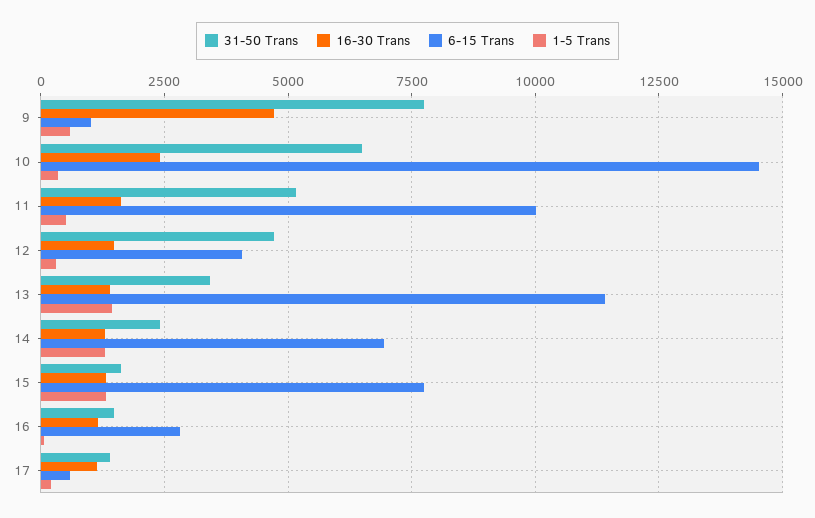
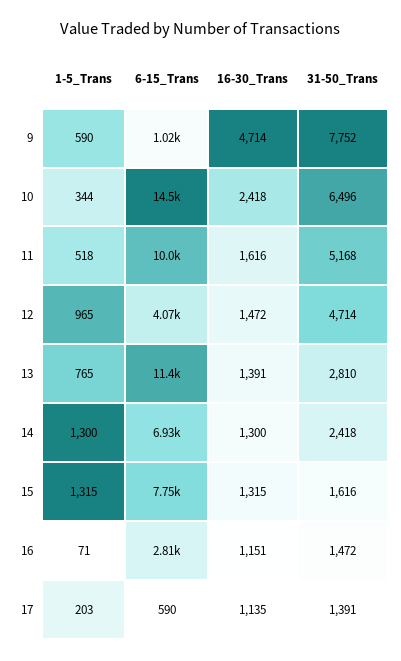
1-5 Trans, 12: 250 -> 965
31-50 Trans, 13: 3500 -> 2810
1-5 Trans, 13: 1500 -> 765

